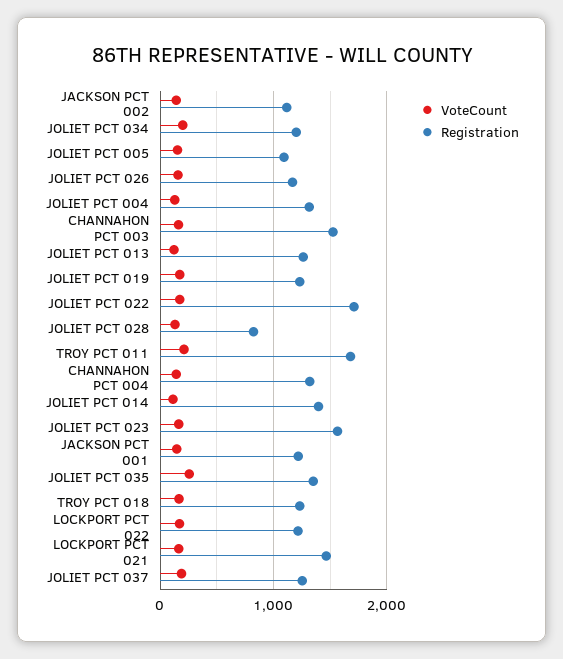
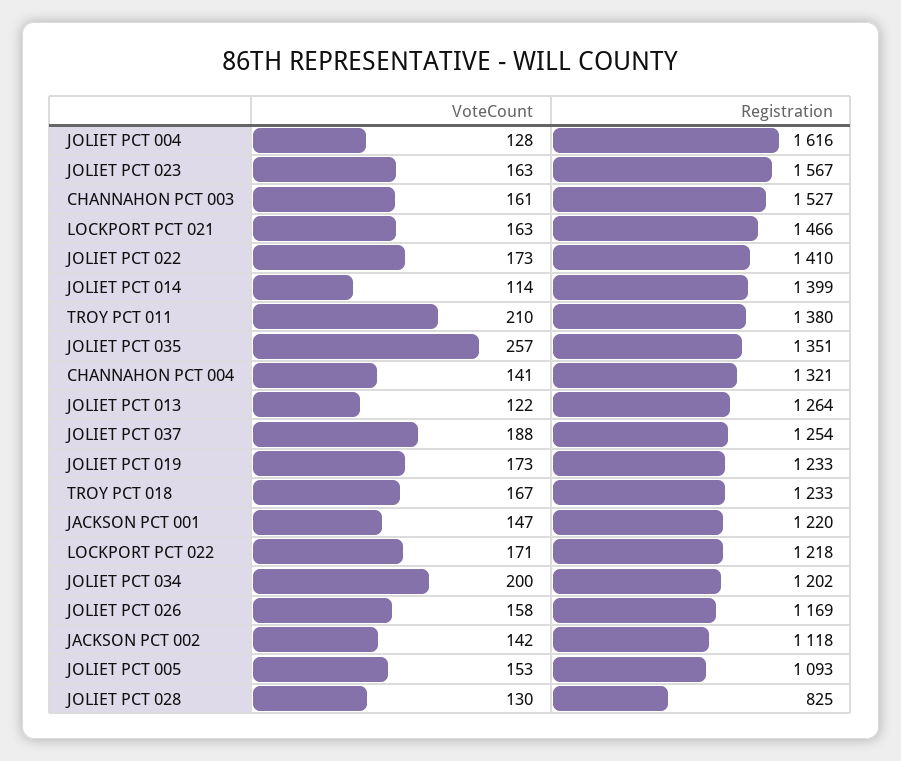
Registration, JOLIET PCT 004: 1300 -> 1616
Registration, JOLIET PCT 022: 1700 -> 1410
Registration, TROY PCT 011: 1700 -> 1380

